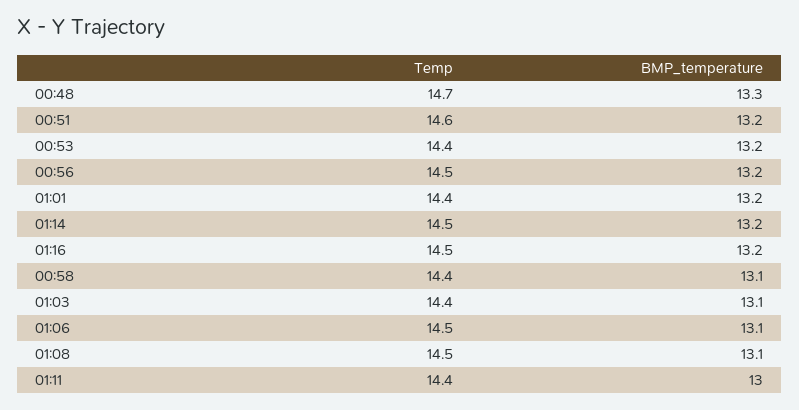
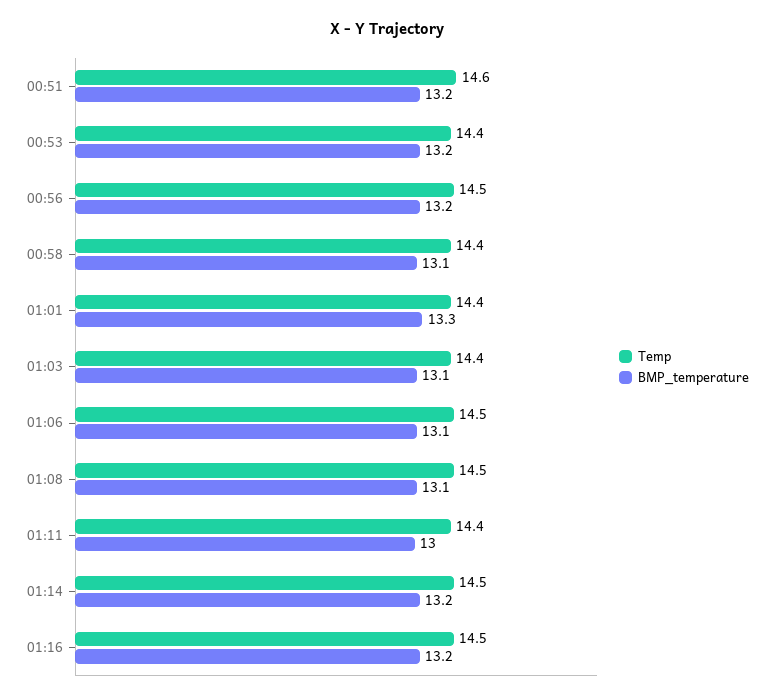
Temp, 00:48: 14.7 -> none
BMP_temperature, 00:48: 13.3 -> none
BMP_temperature, 01:01: 13.2 -> 13.3

